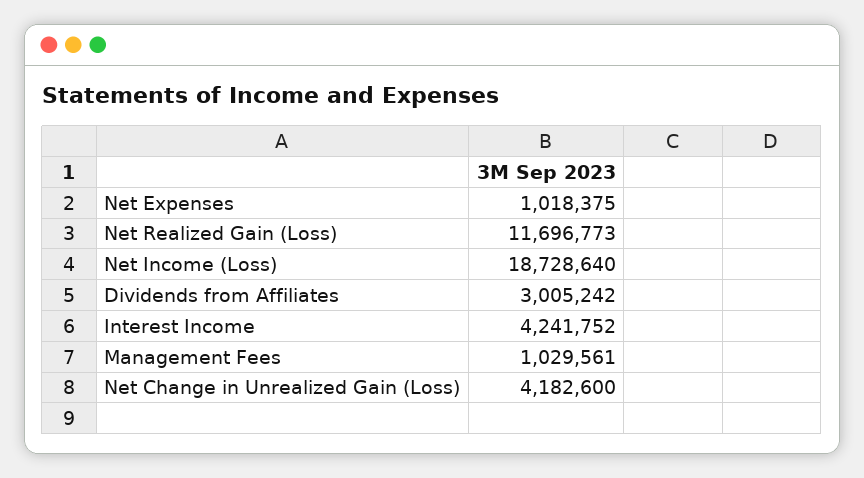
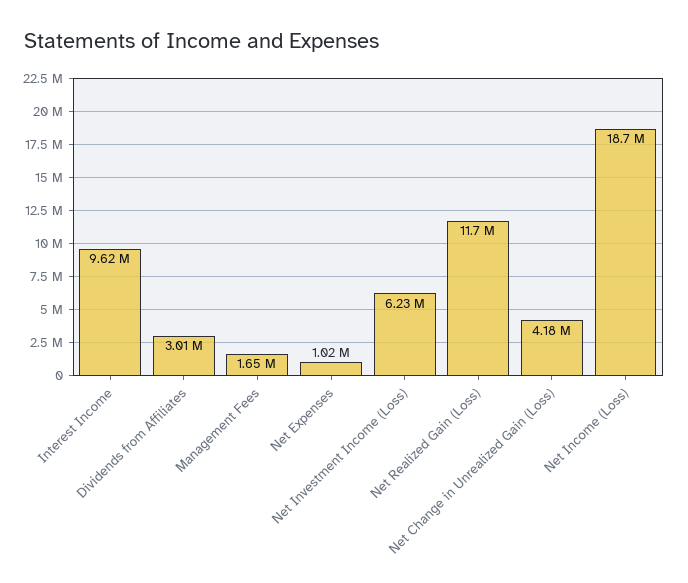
Interest Income: 4241752 -> 9620000
Management Fees: 1029561 -> 1650000
Net Investment Income (Loss): none -> 6230000

